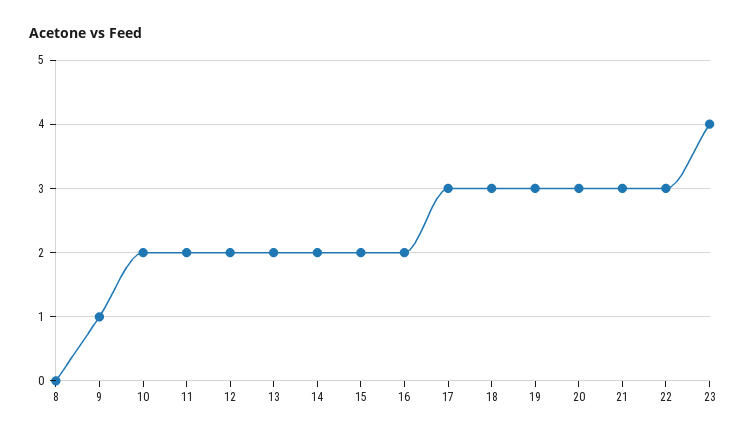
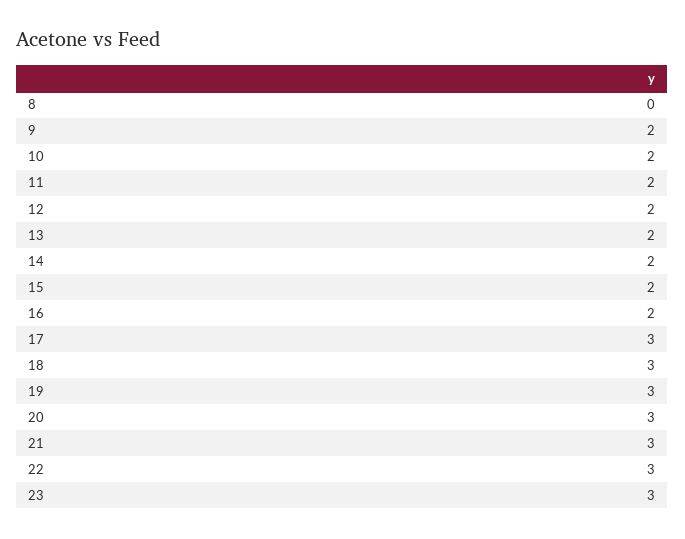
9: 1 -> 2
23: 4 -> 3

